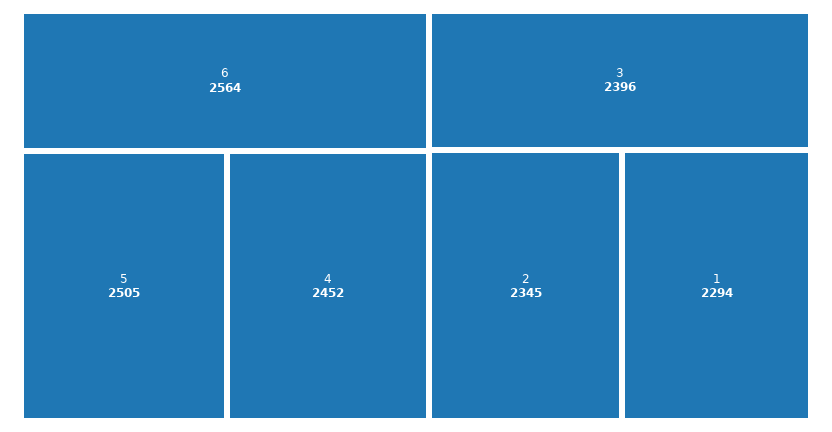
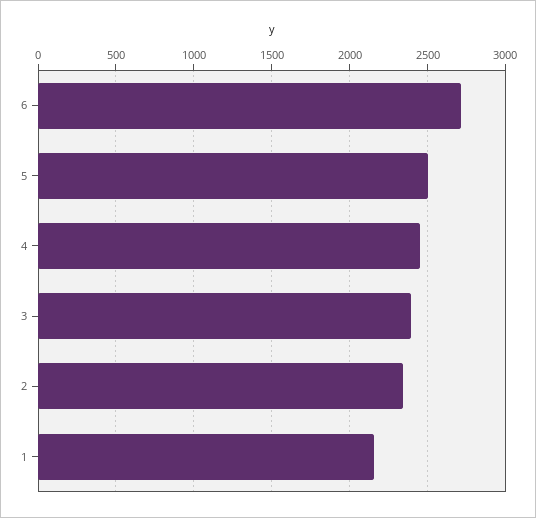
6: 2564 -> 2700
1: 2294 -> 2150

